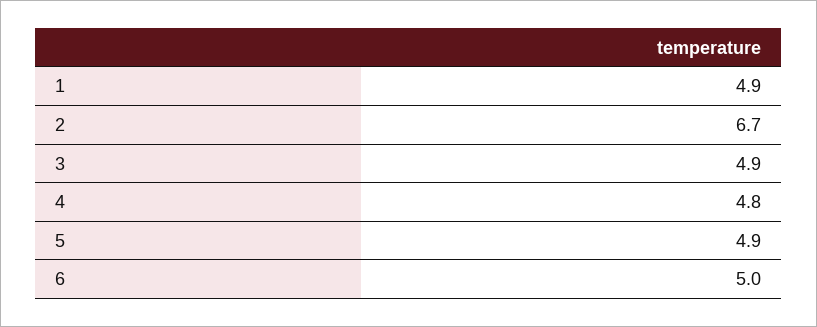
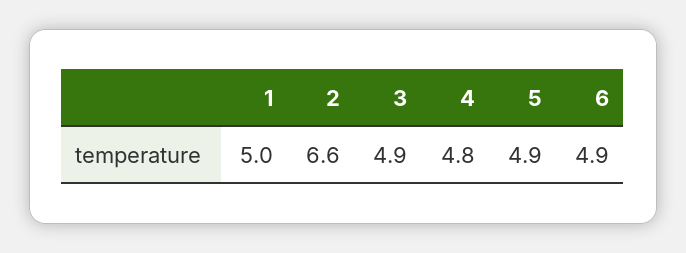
1: 4.9 -> 5
2: 6.7 -> 6.6
6: 5 -> 4.9

